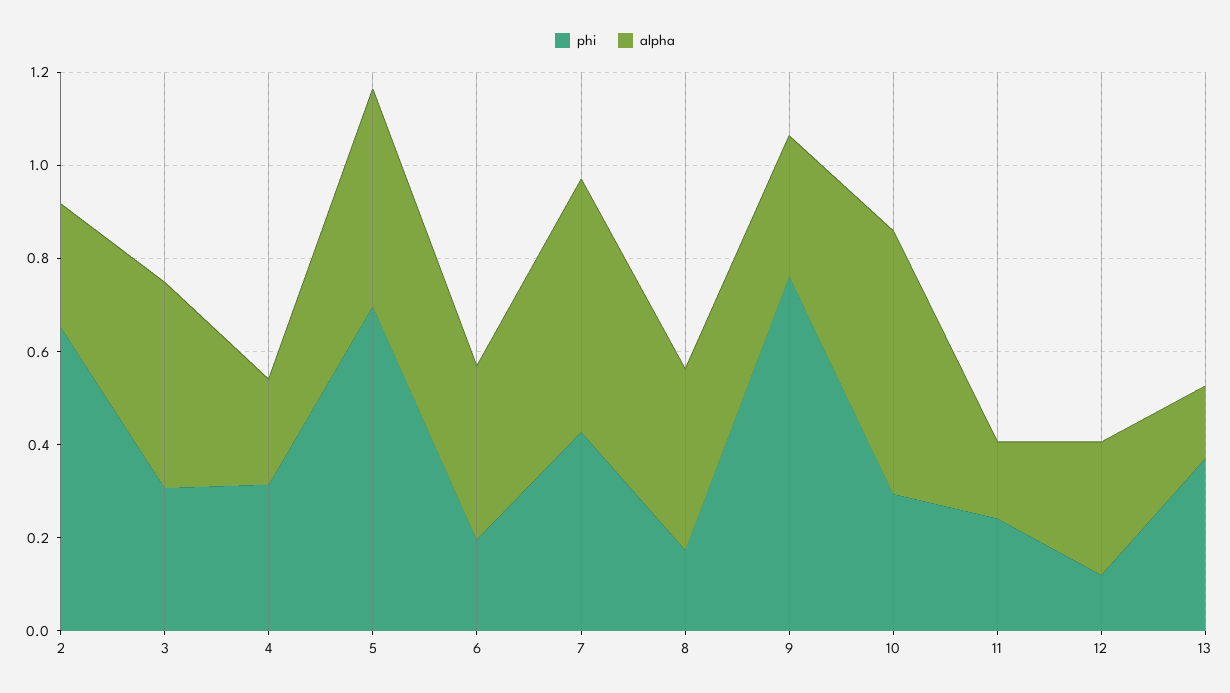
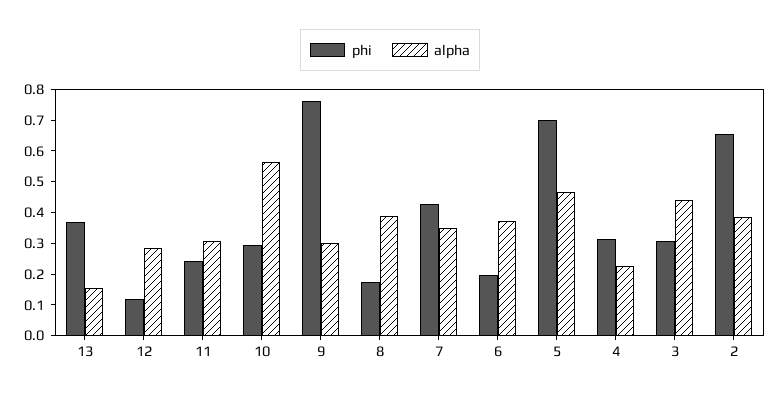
alpha, 2: 0.25 -> 0.4
alpha, 7: 0.55 -> 0.35
alpha, 11: 0.15 -> 0.3

